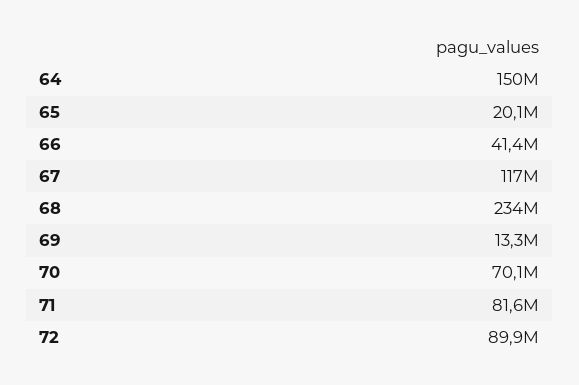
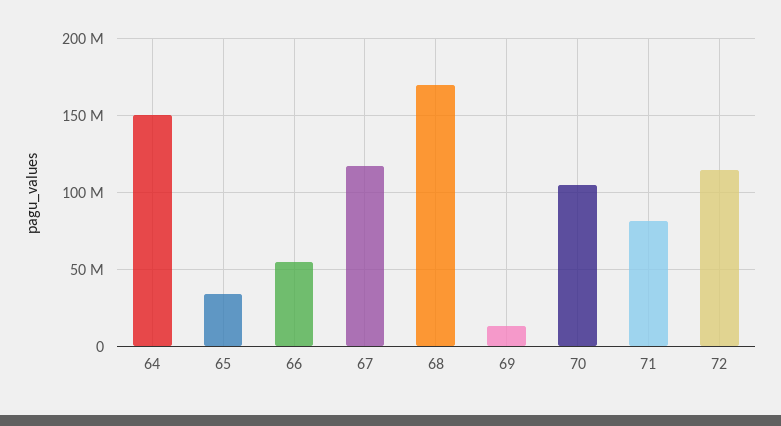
65: 20100000 -> 35000000
66: 41400000 -> 55000000
68: 234000000 -> 170000000
70: 70100000 -> 105000000
72: 89900000 -> 115000000

